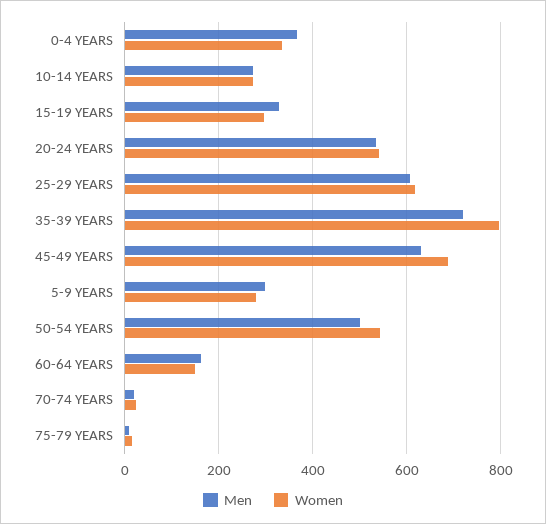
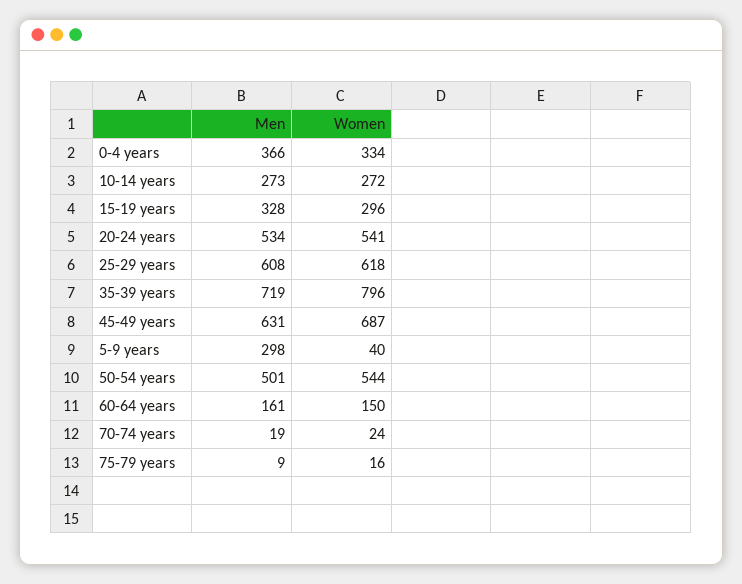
Women, 5-9 YEARS: 280 -> 40

